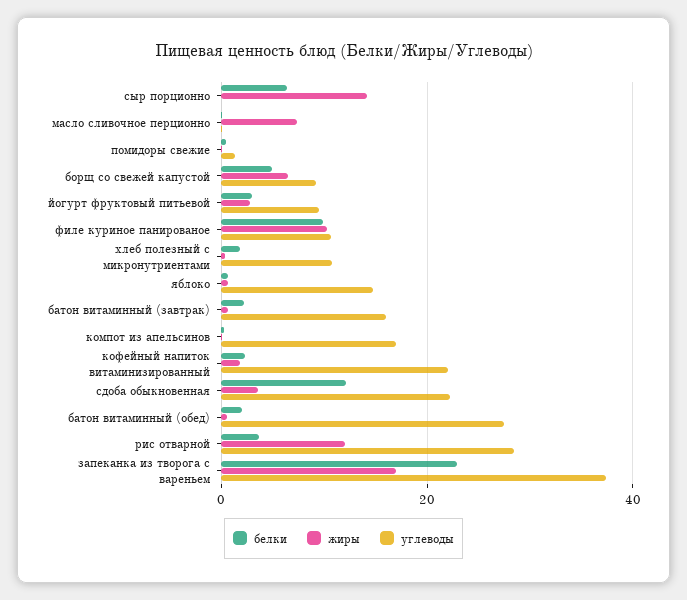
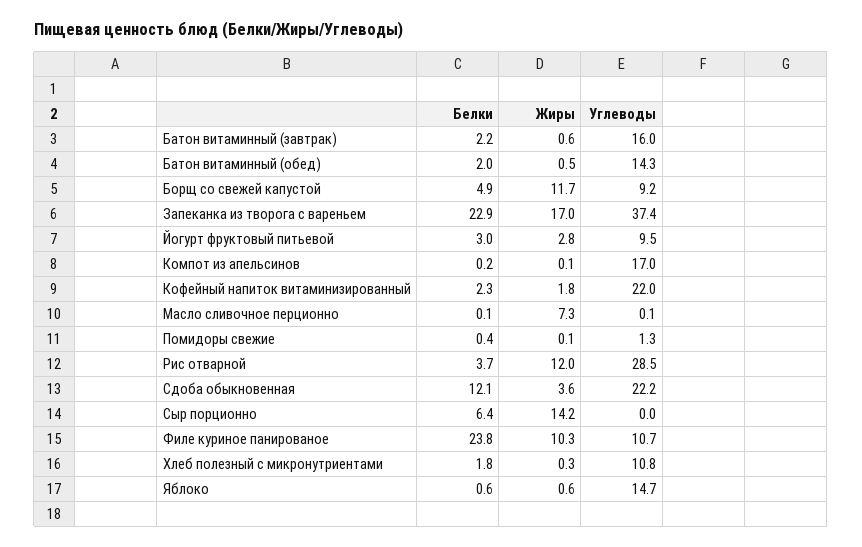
жиры, борщ со свежей капустой: 6 -> 11.7
белки, филе куриное панированое: 10 -> 23.8
углеводы, батон витаминный (обед): 28 -> 14.3

